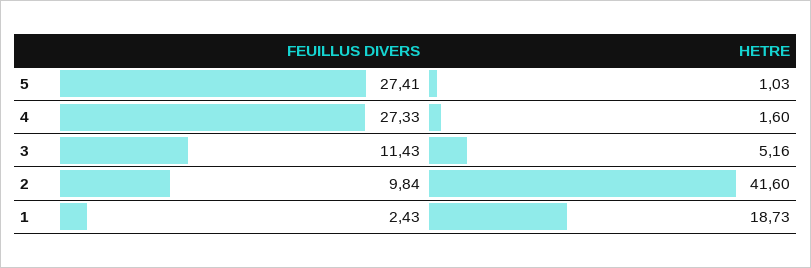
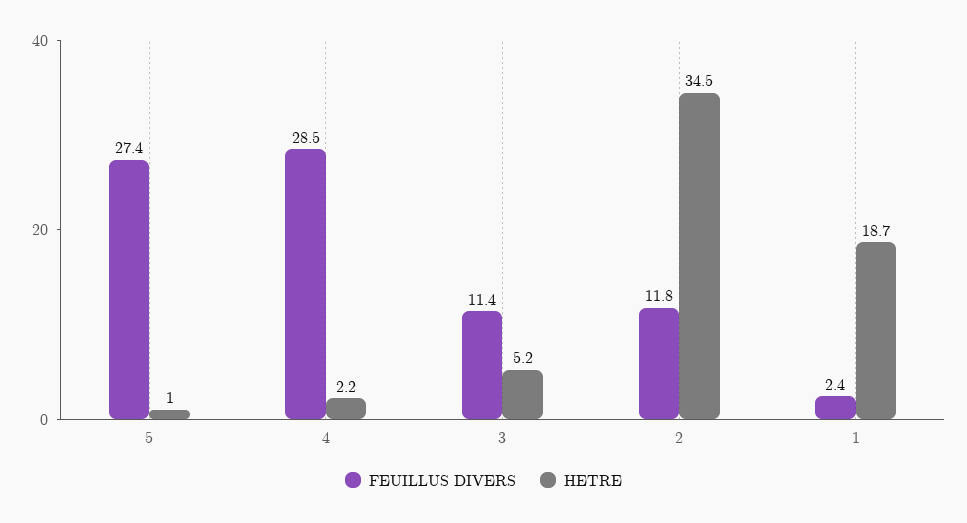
FEUILLUS DIVERS, 4: 27.33 -> 28.5
HETRE, 4: 1.6 -> 2.2
FEUILLUS DIVERS, 2: 9.84 -> 11.8
HETRE, 2: 41.6 -> 34.5

